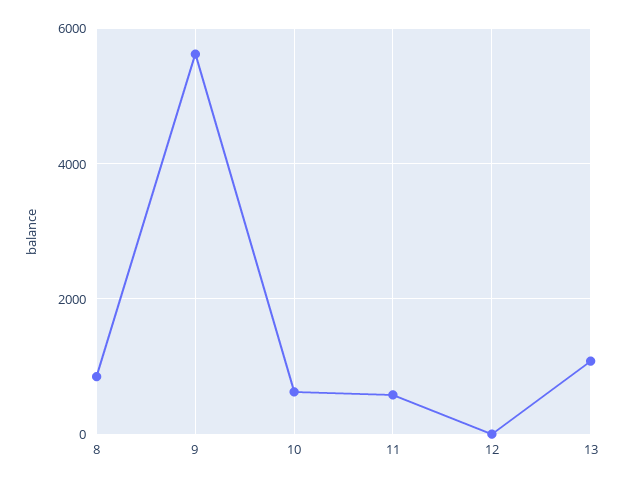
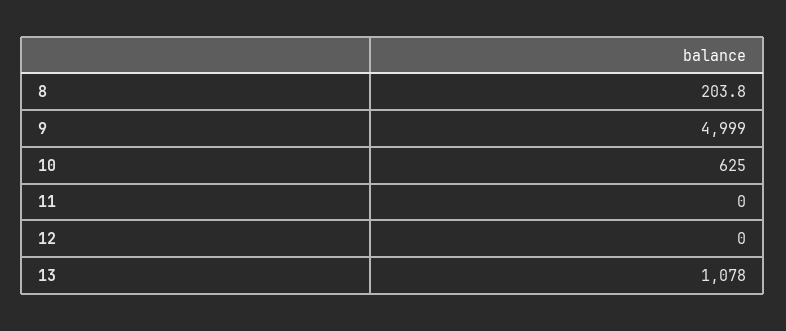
8: 800 -> 203.8
9: 5600 -> 4999
11: 600 -> 0

